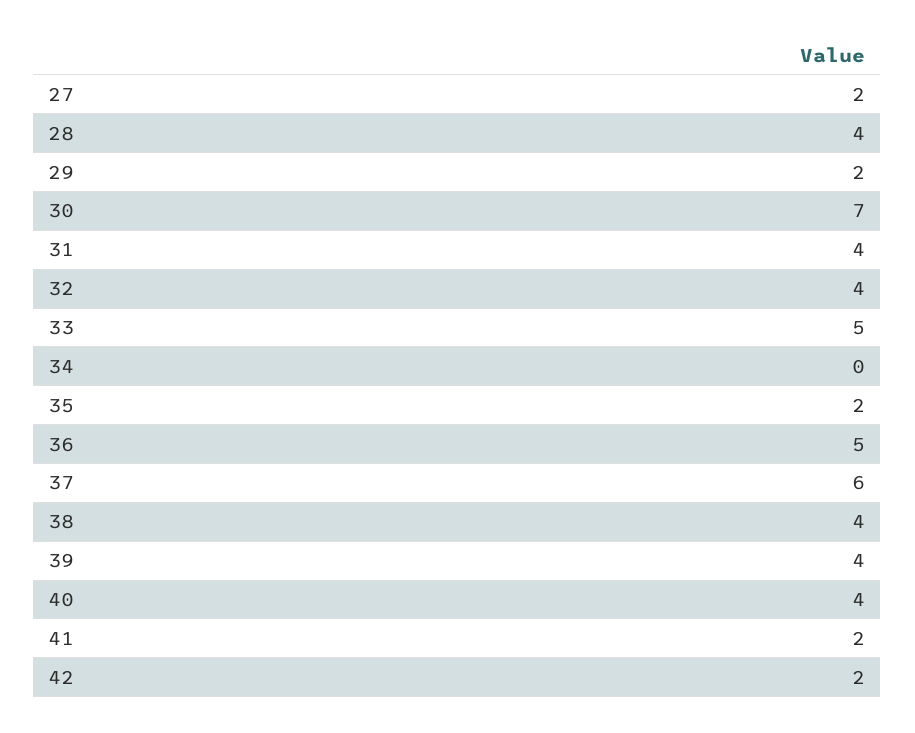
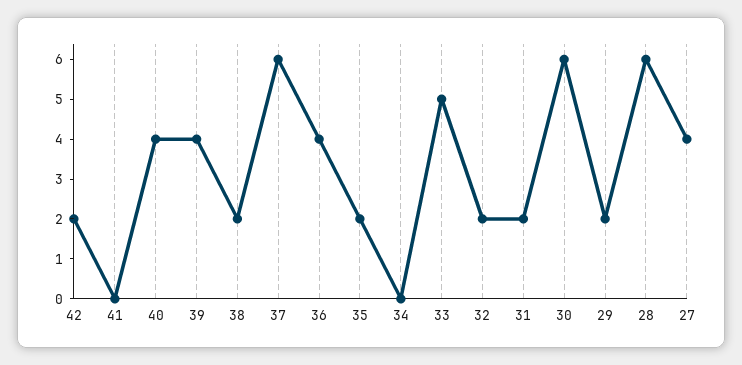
27: 2 -> 4
28: 4 -> 6
30: 7 -> 6
31: 4 -> 2
32: 4 -> 2
36: 5 -> 4
38: 4 -> 2
41: 2 -> 0

